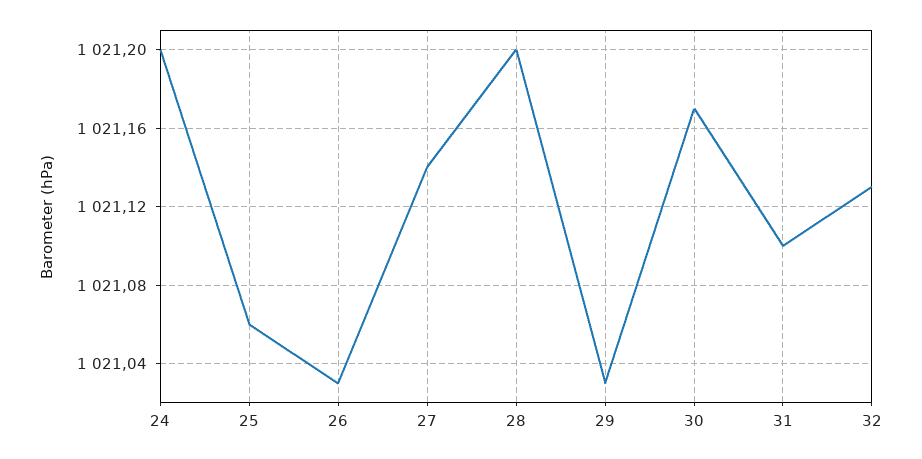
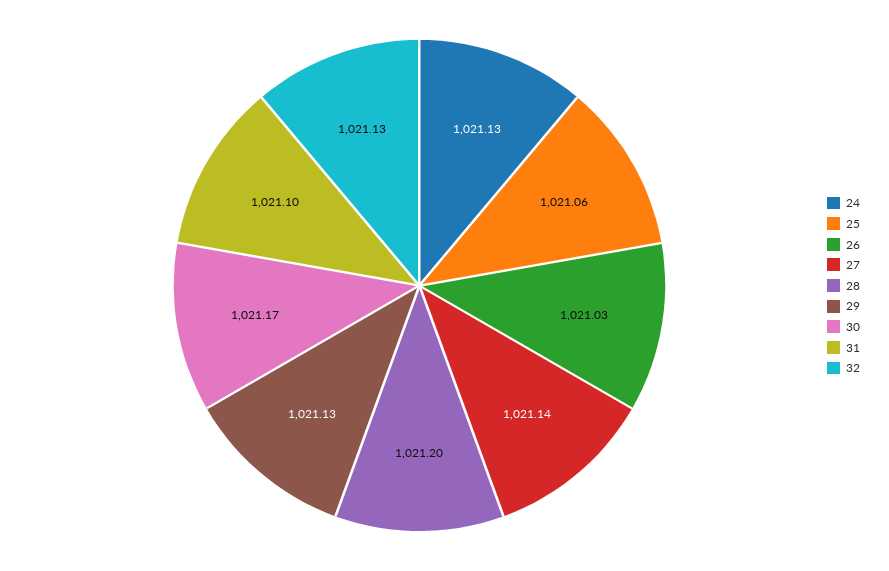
24: 1021.2 -> 1021.13
29: 1021.03 -> 1021.13

